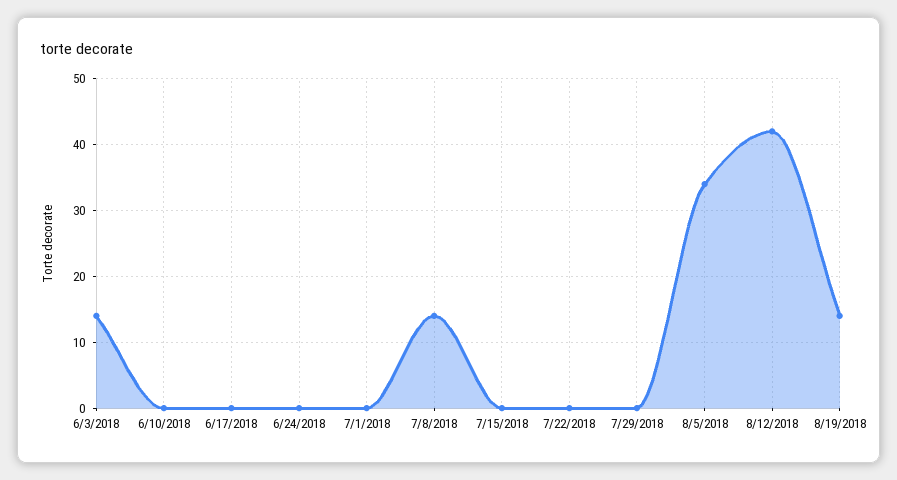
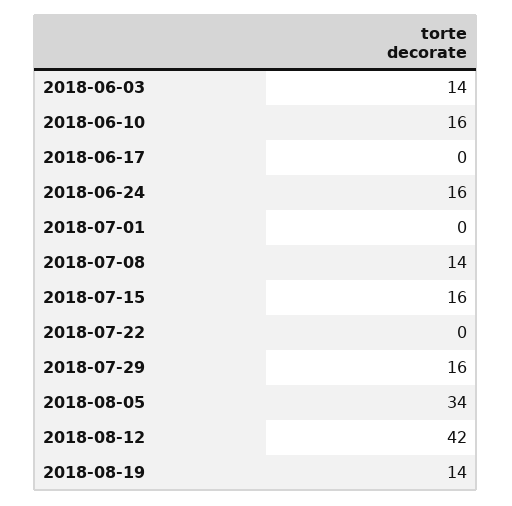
6/10/2018: 0 -> 16
6/24/2018: 0 -> 16
7/15/2018: 0 -> 16
7/29/2018: 0 -> 16

